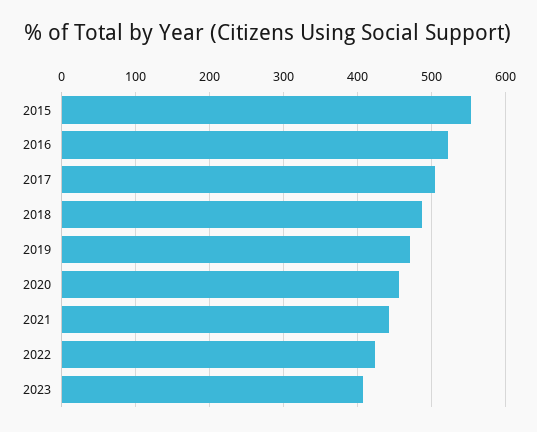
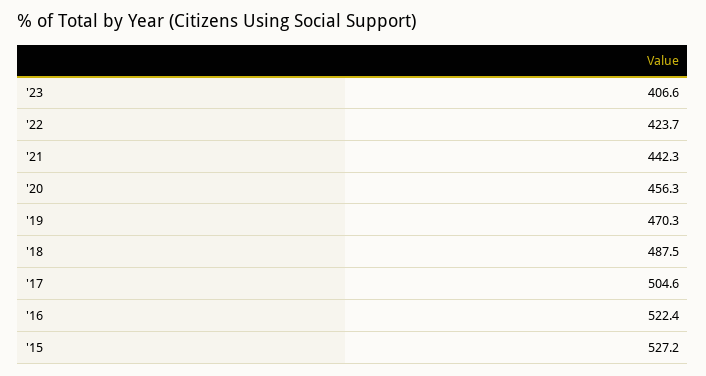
2015: 550 -> 527.2

